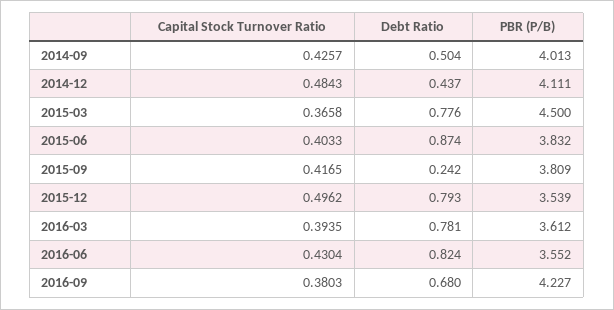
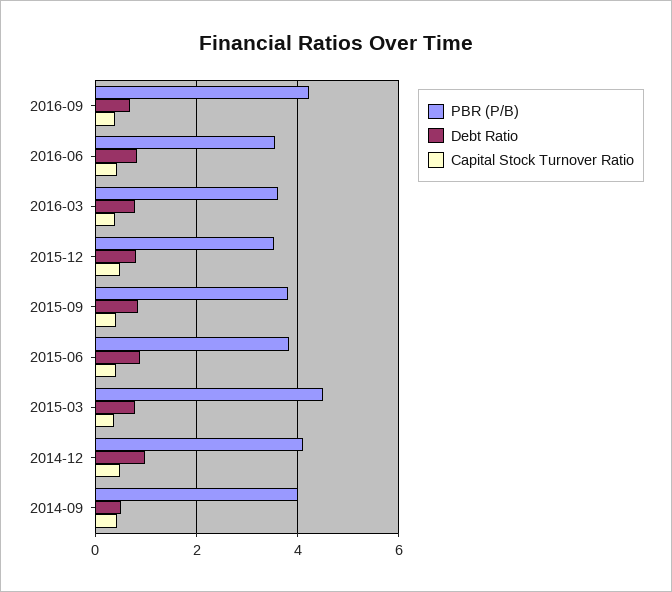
Debt Ratio, 2014-12: 0.437 -> 1
Debt Ratio, 2015-09: 0.242 -> 0.8

